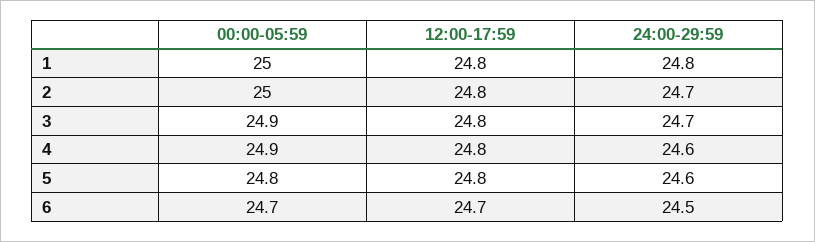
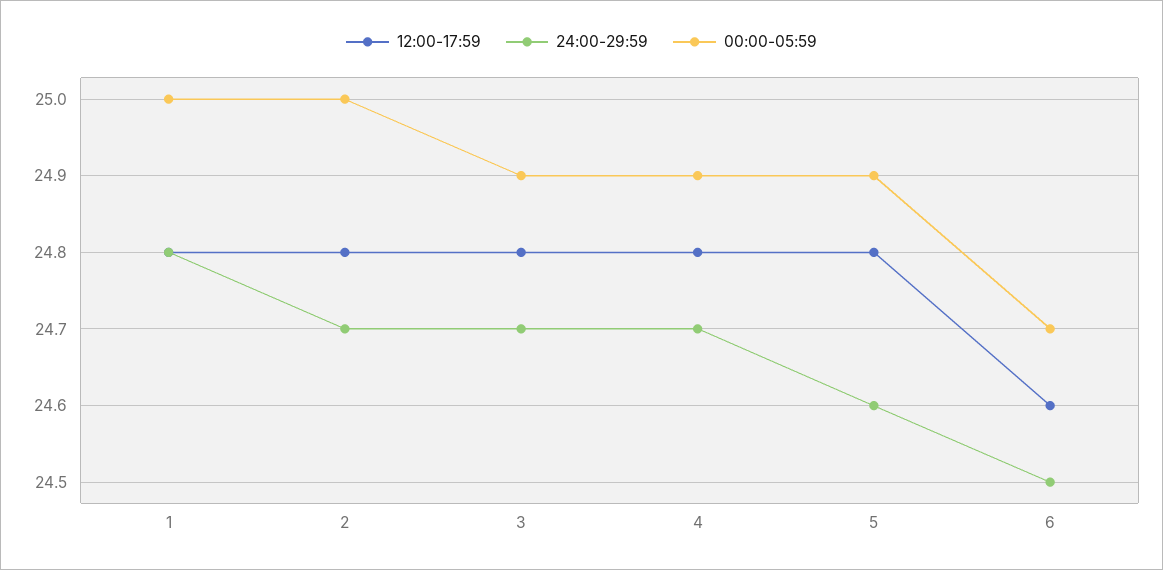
24:00-29:59, 4: 24.6 -> 24.7
00:00-05:59, 5: 24.8 -> 24.9
12:00-17:59, 6: 24.7 -> 24.6

